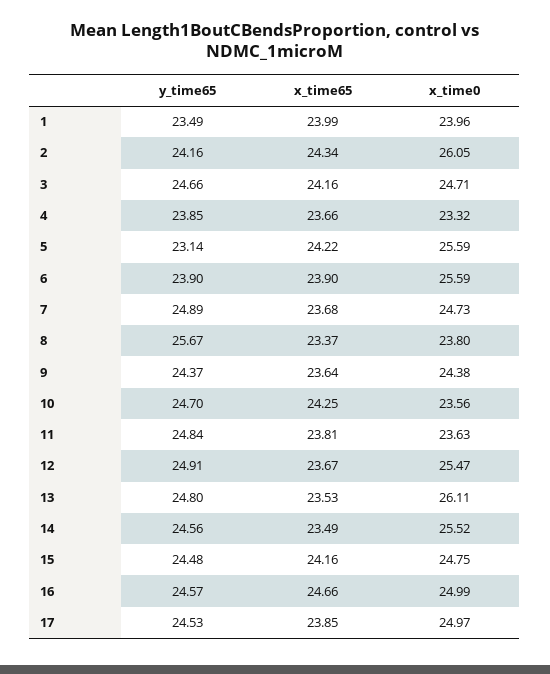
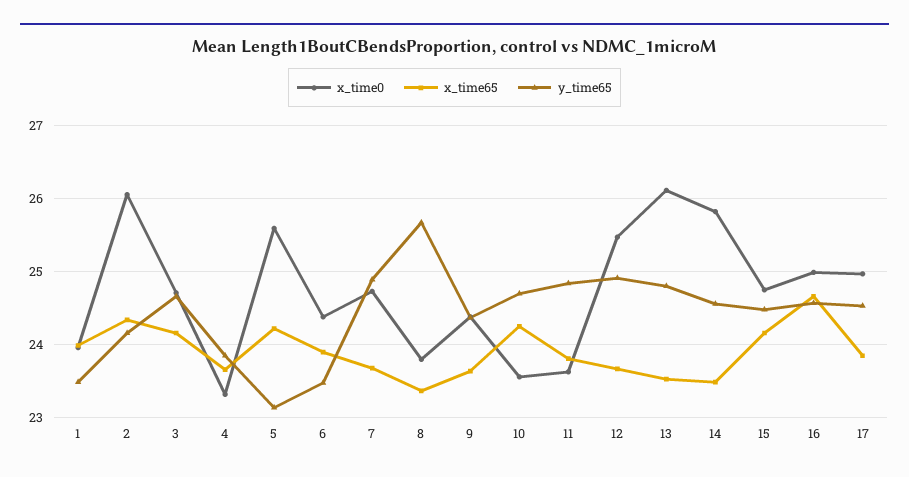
y_time65, 6: 23.9 -> 23.5
x_time0, 6: 25.59 -> 24.4
x_time0, 14: 25.52 -> 25.8

